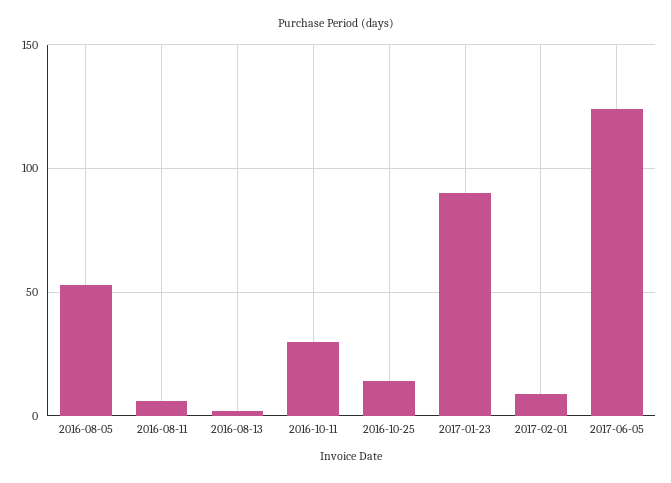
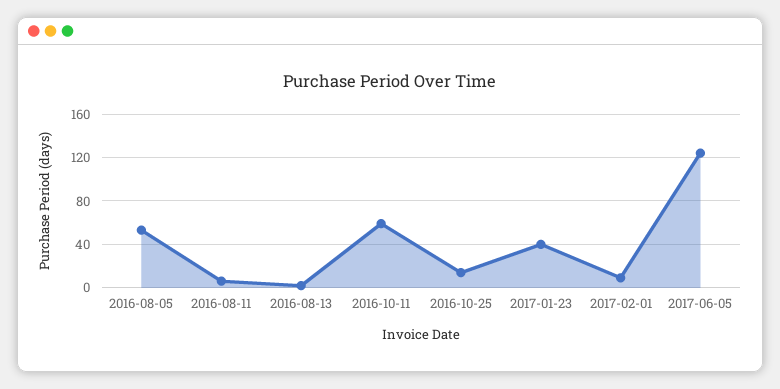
2016-10-11: 30 -> 60
2017-01-23: 90 -> 40

